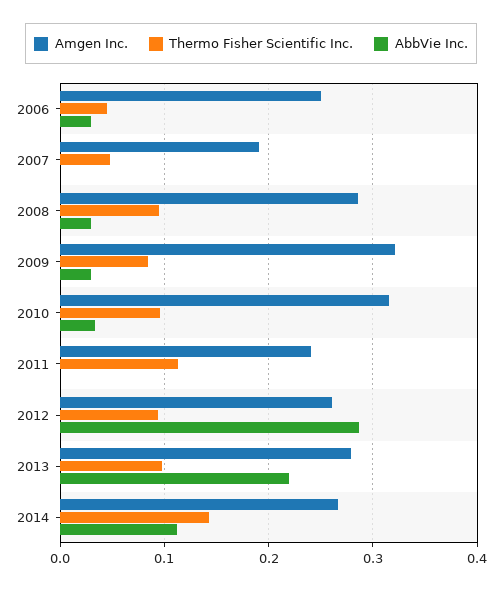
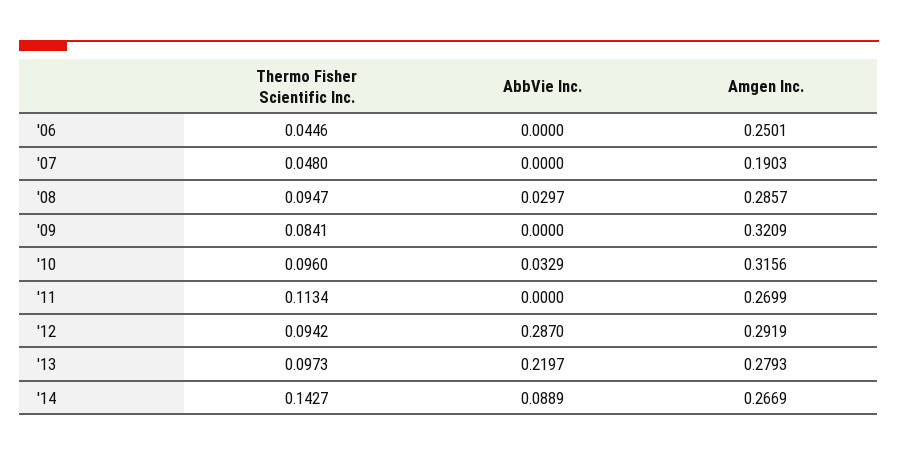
AbbVie Inc., 2006: 0.03 -> 0
AbbVie Inc., 2009: 0.03 -> 0
Amgen Inc., 2011: 0.24 -> 0.2699
Amgen Inc., 2012: 0.26 -> 0.2919
AbbVie Inc., 2014: 0.11 -> 0.0889

